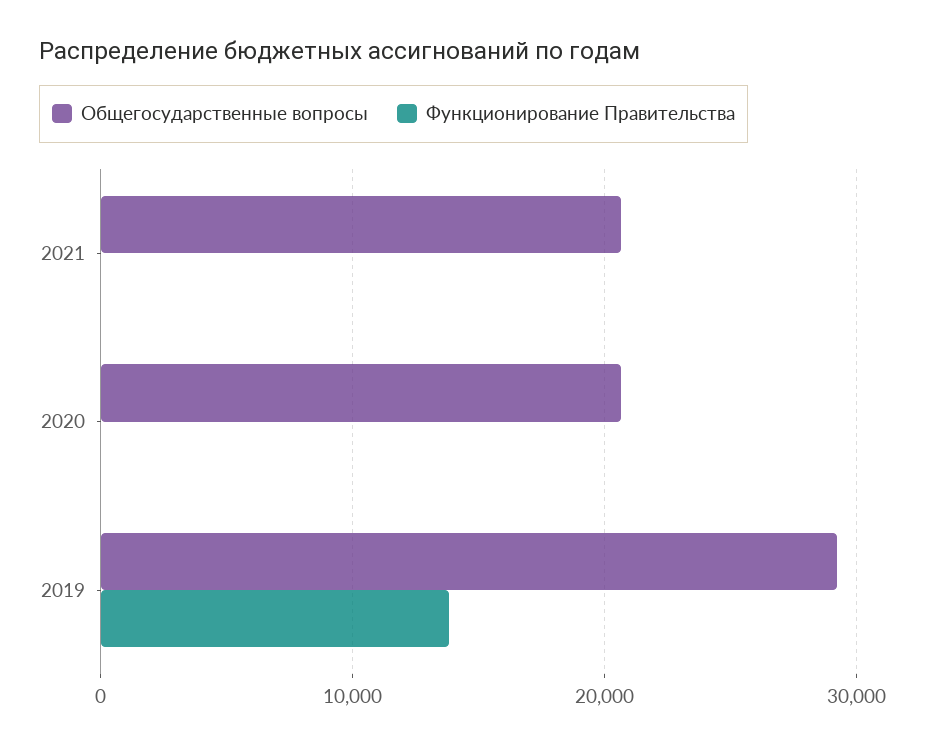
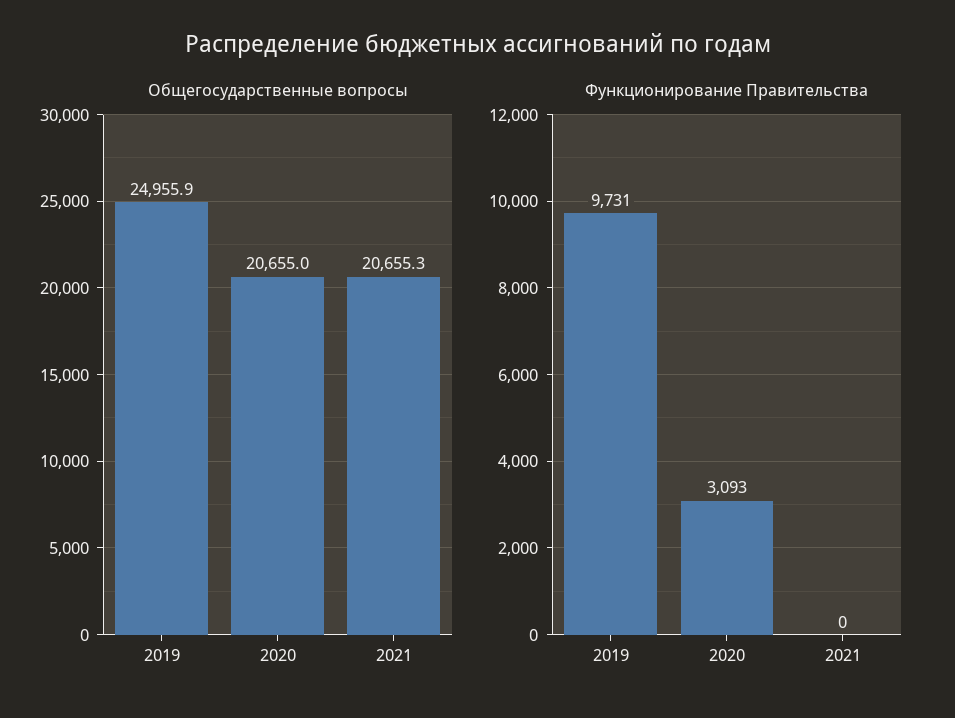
Функционирование Правительства, 2020: 0 -> 3093
Общегосударственные вопросы, 2019: 29000 -> 24955.9
Функционирование Правительства, 2019: 14000 -> 9731

